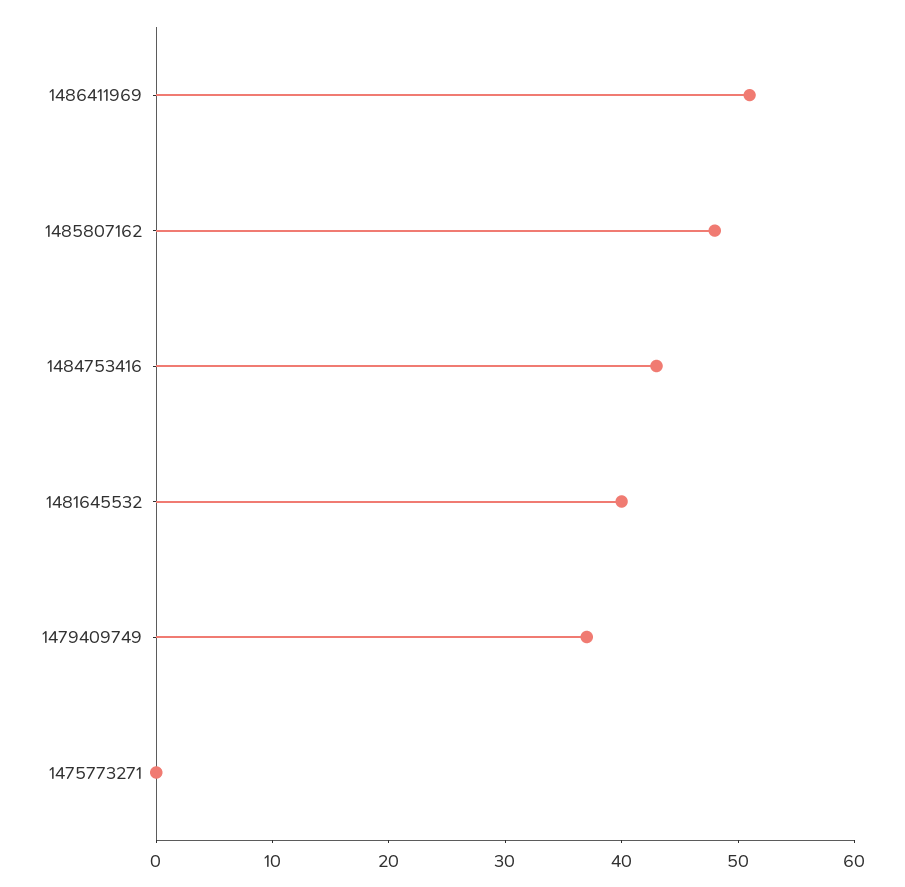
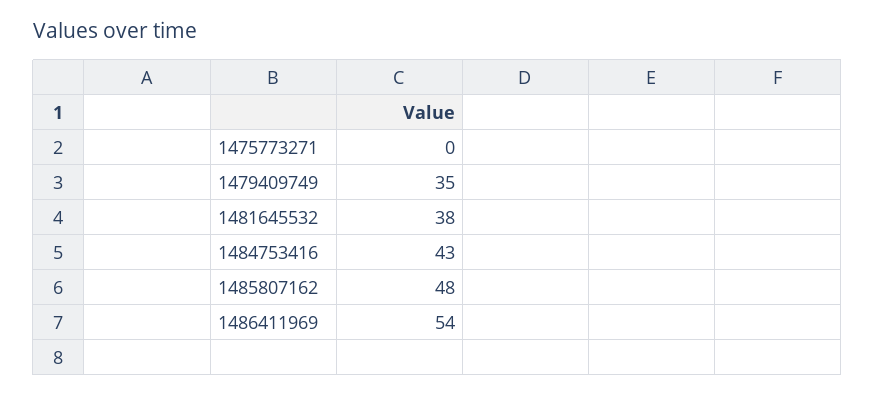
1486411969: 51 -> 54
1481645532: 40 -> 38
1479409749: 37 -> 35

